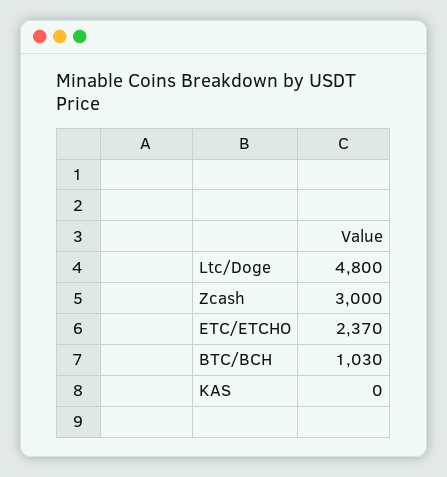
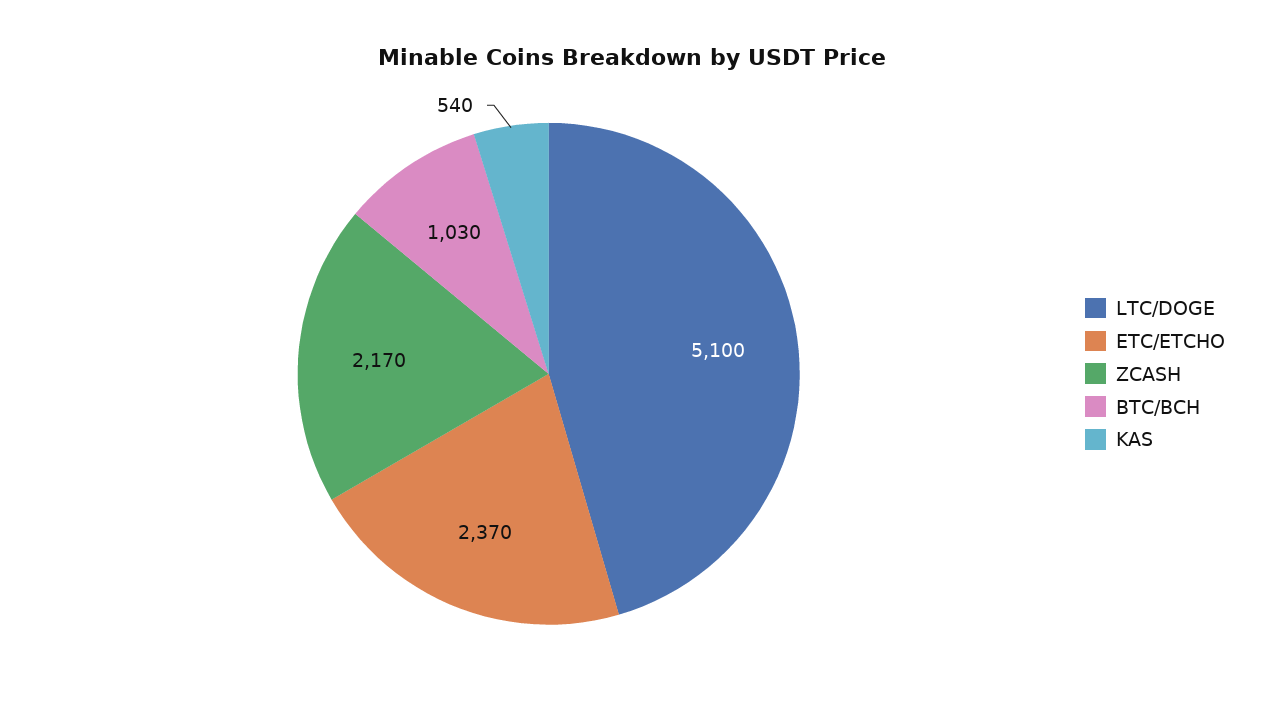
Ltc/Doge: 4800 -> 5100
Zcash: 3000 -> 2170
KAS: 0 -> 540

